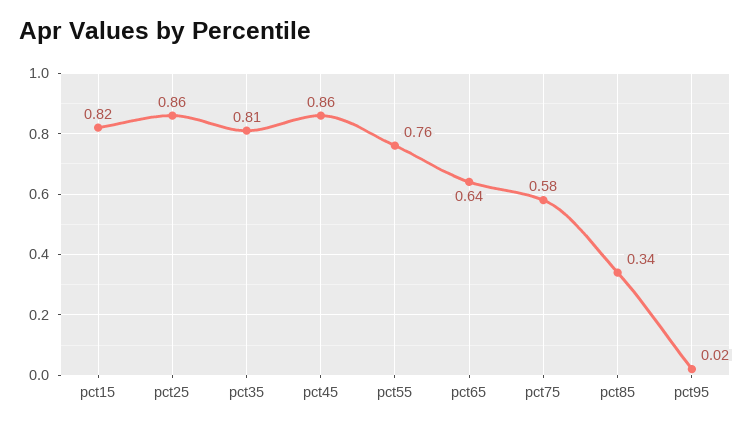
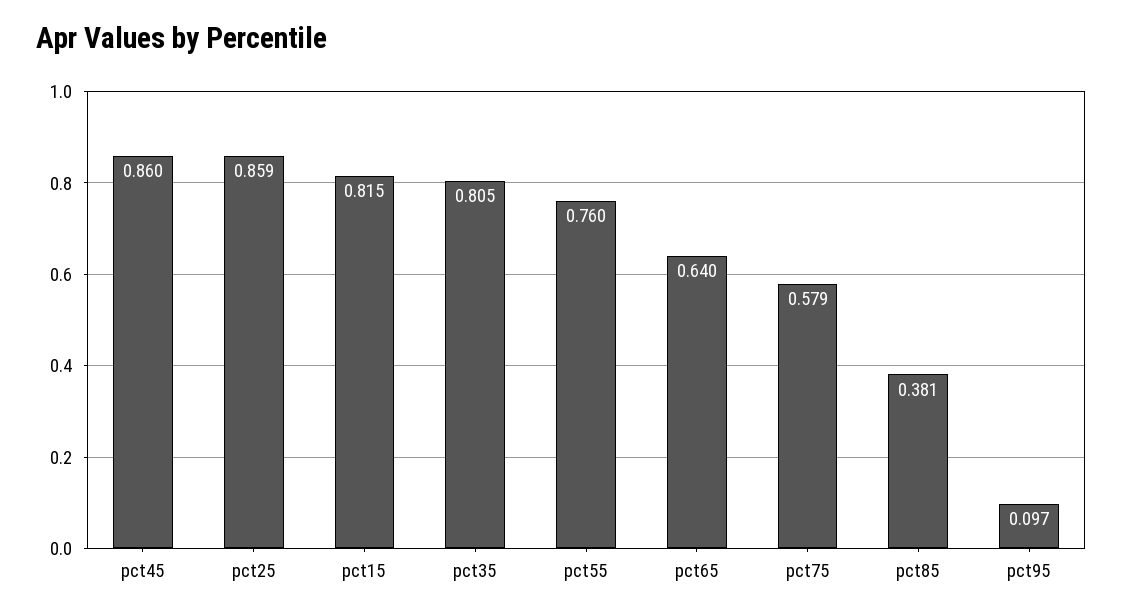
pct85: 0.34 -> 0.381
pct95: 0.02 -> 0.097

